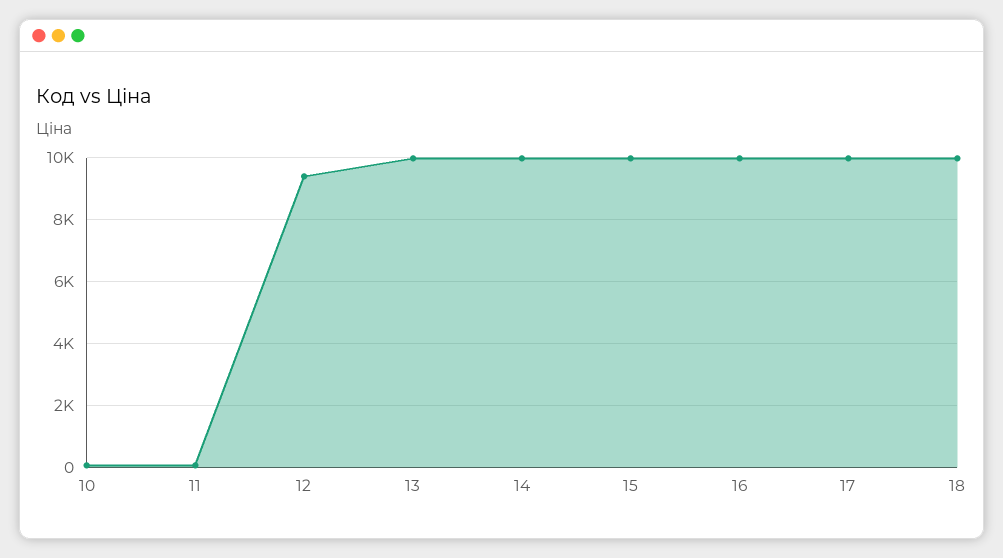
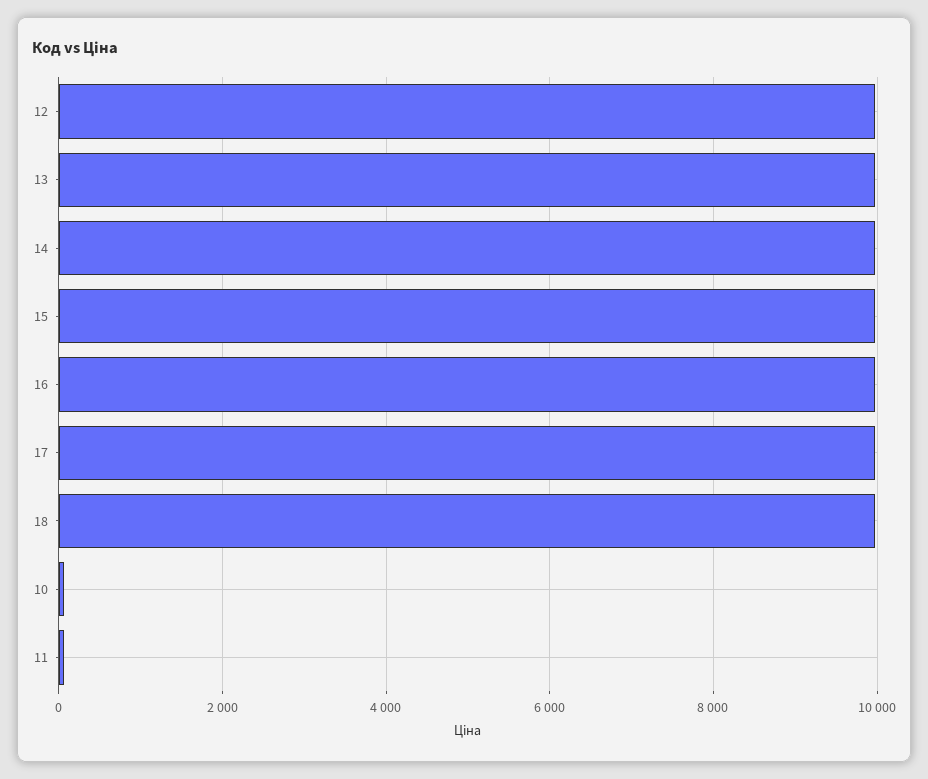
12: 9400 -> 10000

